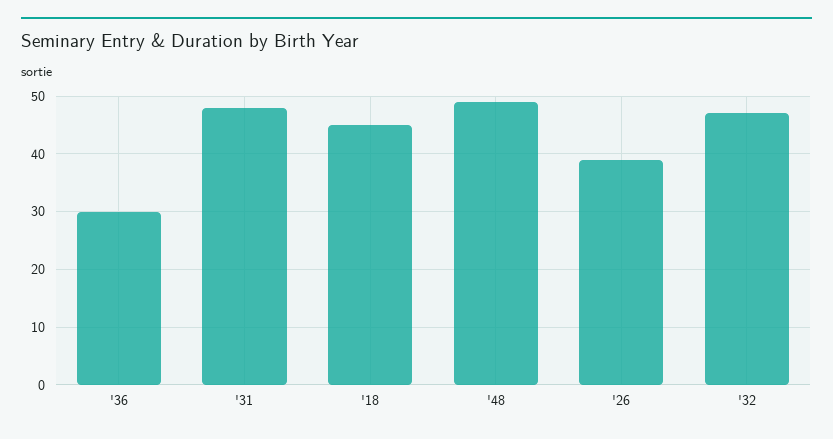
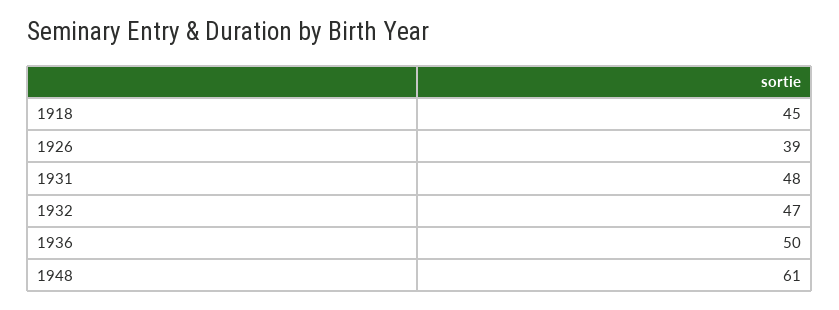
'36: 30 -> 50
'48: 50 -> 61

